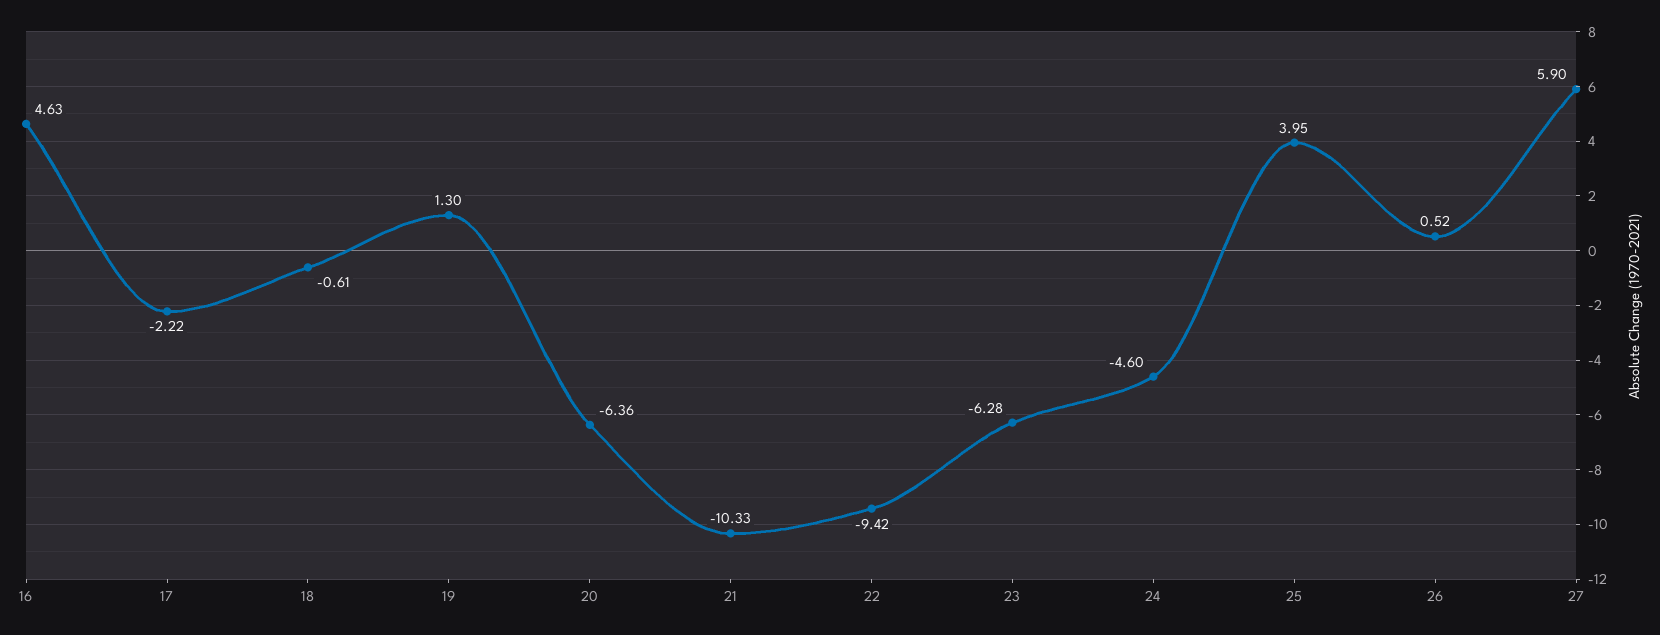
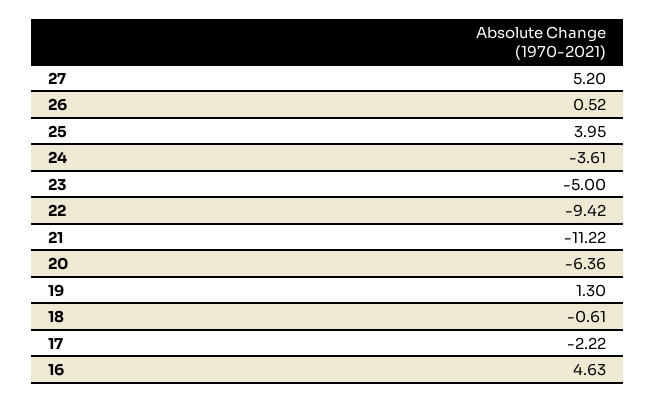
21: -10.33 -> -11.22
23: -6.28 -> -5
24: -4.6 -> -3.61
27: 5.9 -> 5.2

